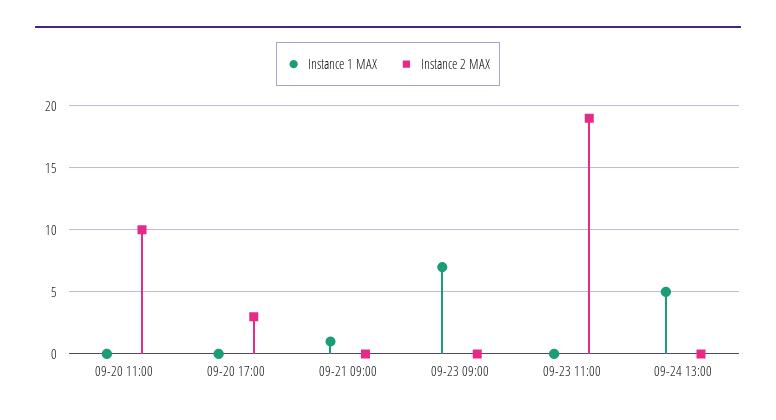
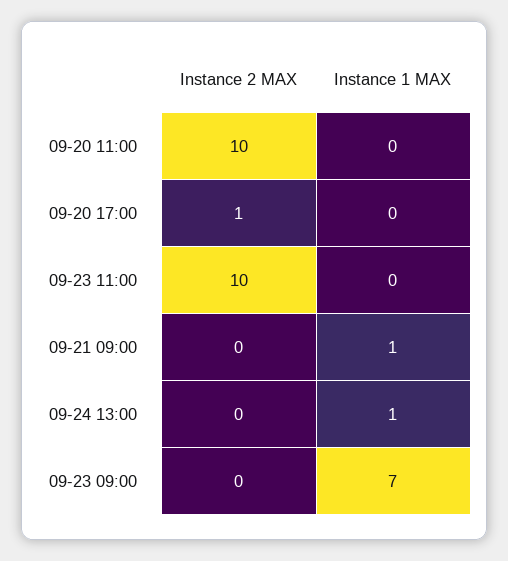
Instance 2 MAX, 09-20 17:00: 3 -> 1
Instance 2 MAX, 09-23 11:00: 19 -> 10
Instance 1 MAX, 09-24 13:00: 5 -> 1

